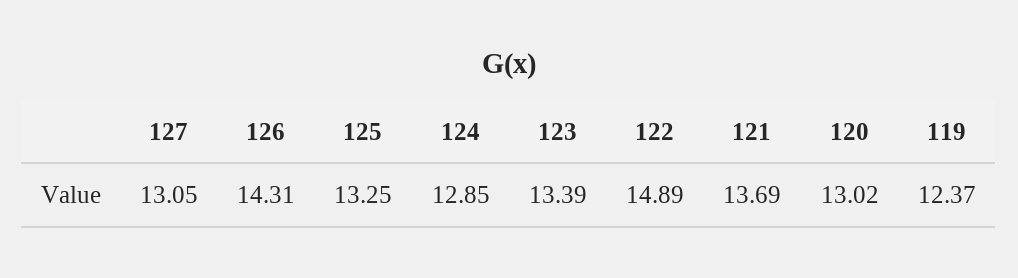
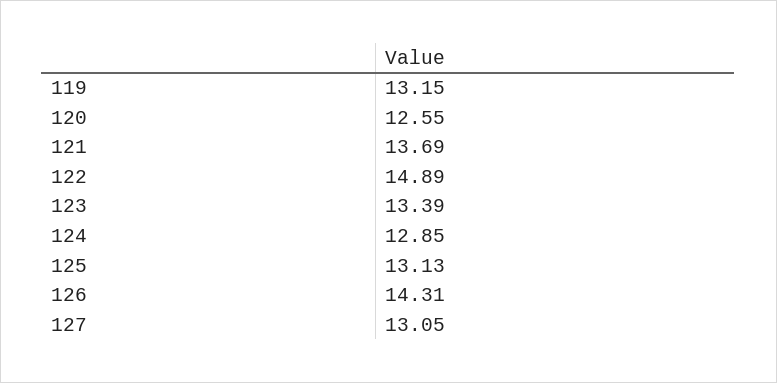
125: 13.25 -> 13.13
120: 13.02 -> 12.55
119: 12.37 -> 13.15

